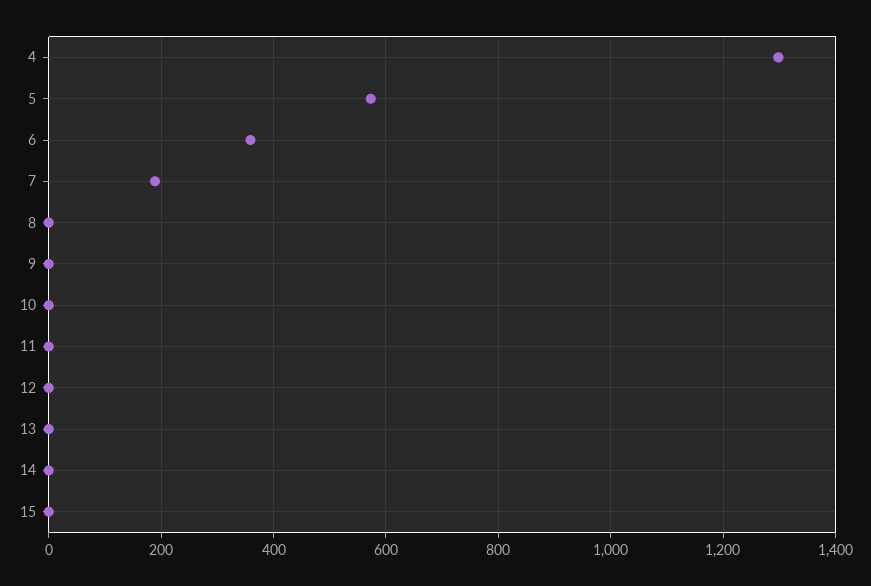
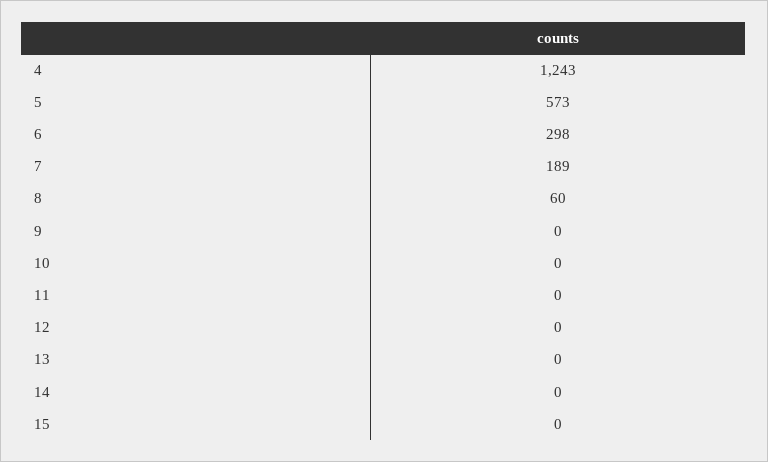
4: 1300 -> 1243
6: 360 -> 298
8: 0 -> 60

